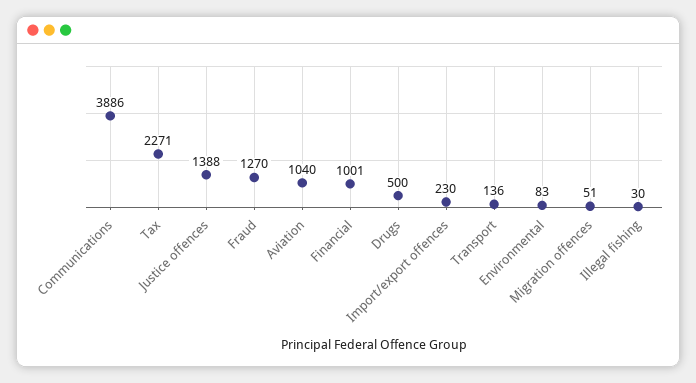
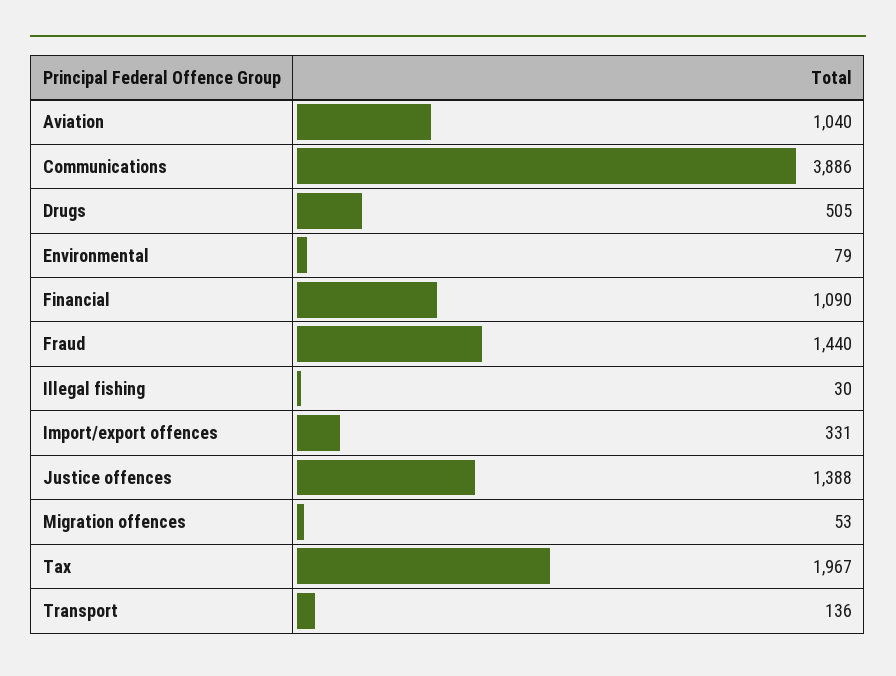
Tax: 2271 -> 1967
Fraud: 1270 -> 1440
Financial: 1001 -> 1090
Drugs: 500 -> 505
Import/export offences: 230 -> 331
Environmental: 83 -> 79
Migration offences: 51 -> 53

